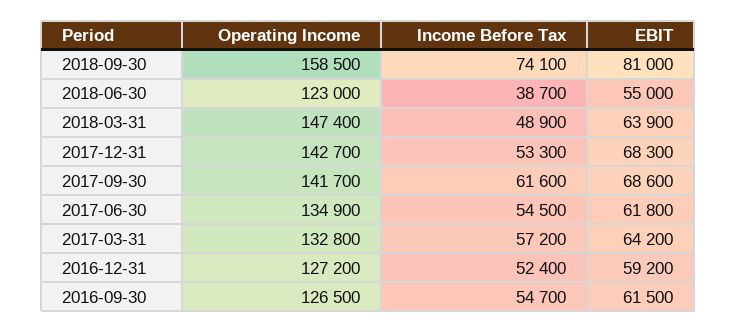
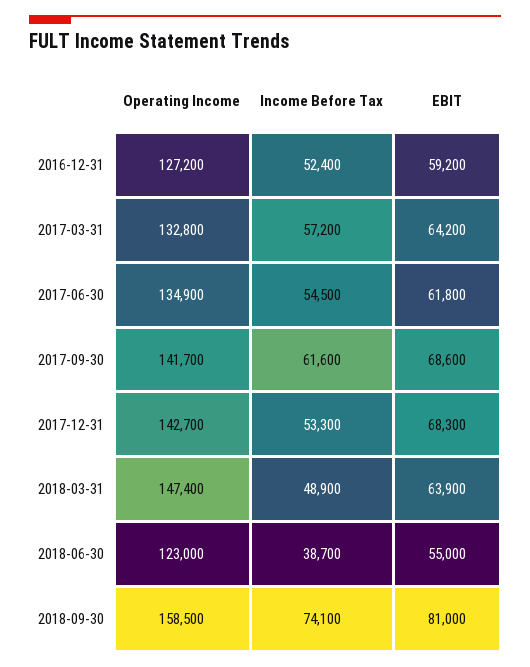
Operating Income, 2016-09-30: 126500 -> none
Income Before Tax, 2016-09-30: 54700 -> none
EBIT, 2016-09-30: 61500 -> none

